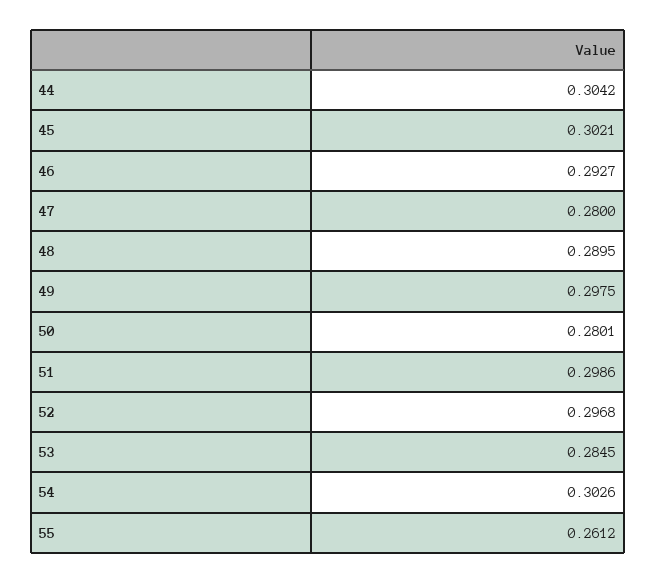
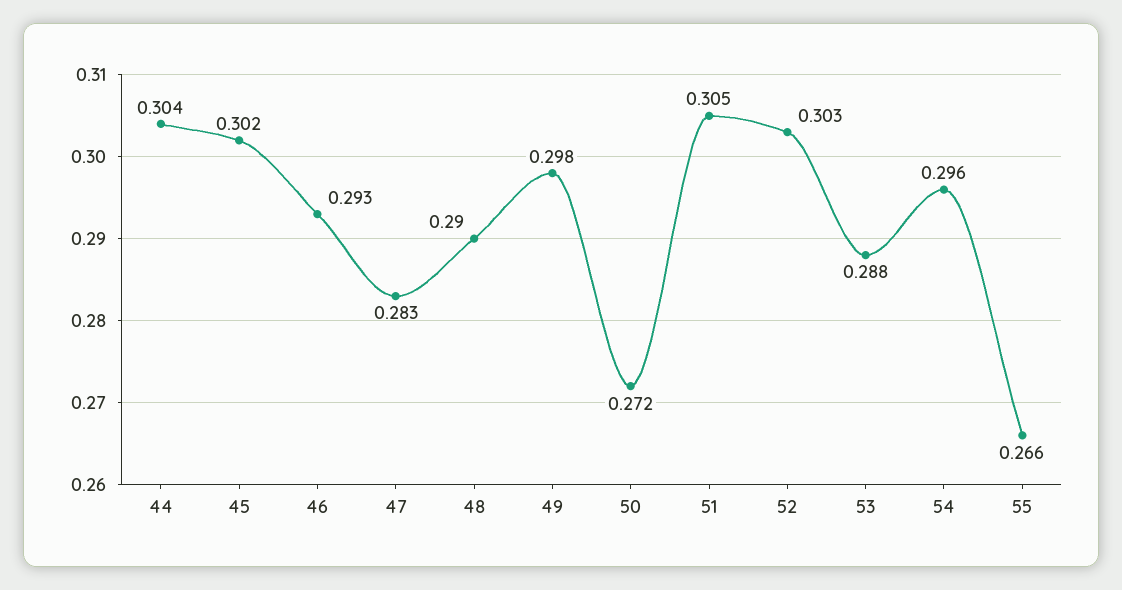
47: 0.28 -> 0.283
50: 0.2801 -> 0.272
51: 0.2986 -> 0.305
52: 0.2968 -> 0.303
53: 0.2845 -> 0.288
54: 0.3026 -> 0.296
55: 0.2612 -> 0.266

